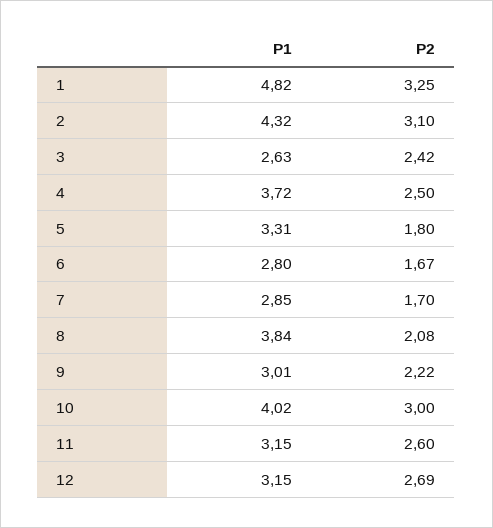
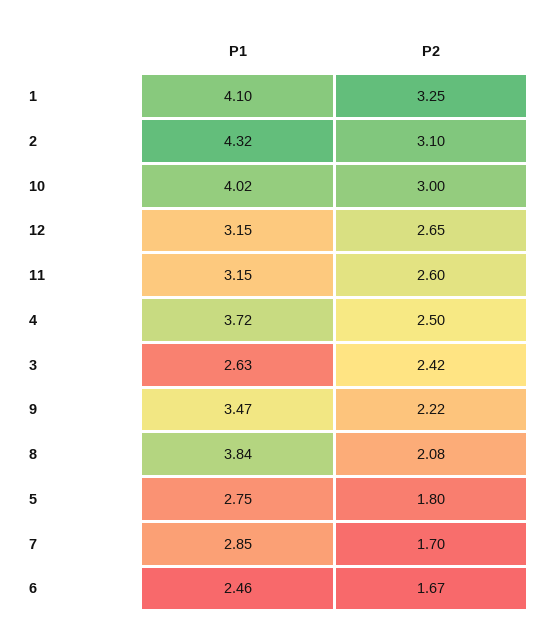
P1, 1: 4.82 -> 4.1
P1, 5: 3.31 -> 2.75
P1, 6: 2.8 -> 2.46
P1, 9: 3.01 -> 3.47
P2, 12: 2.69 -> 2.65

